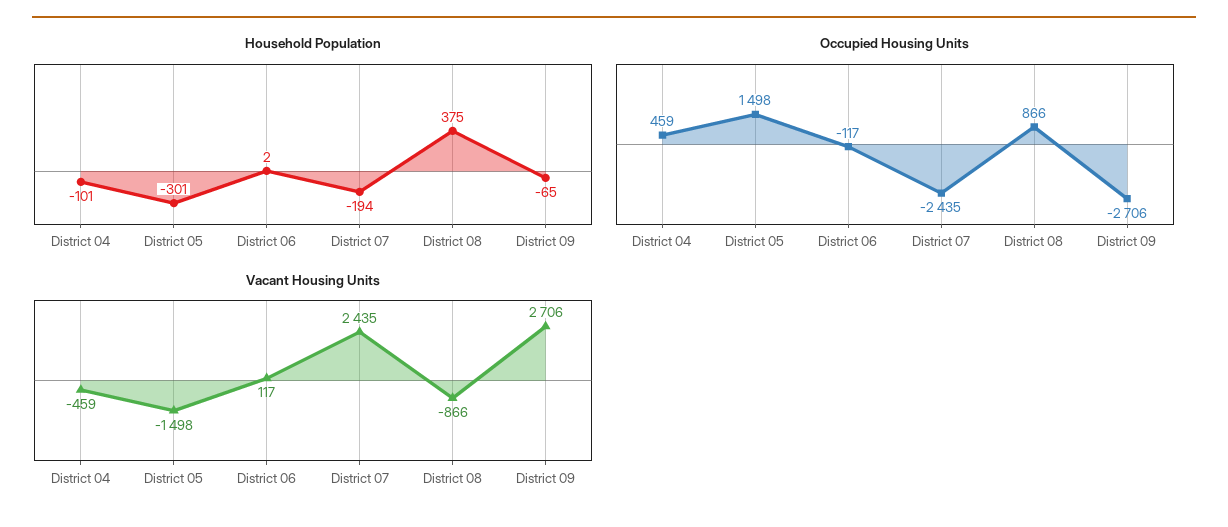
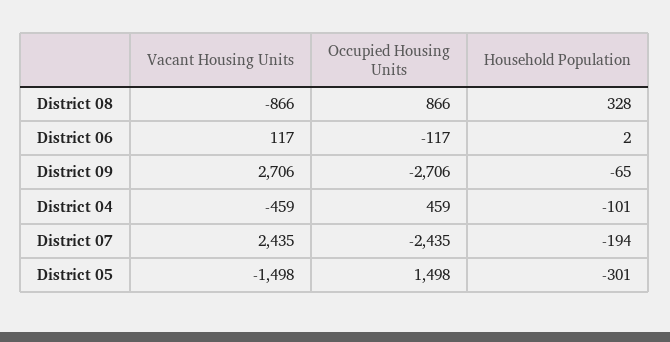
Household Population, District 08: 375 -> 328

